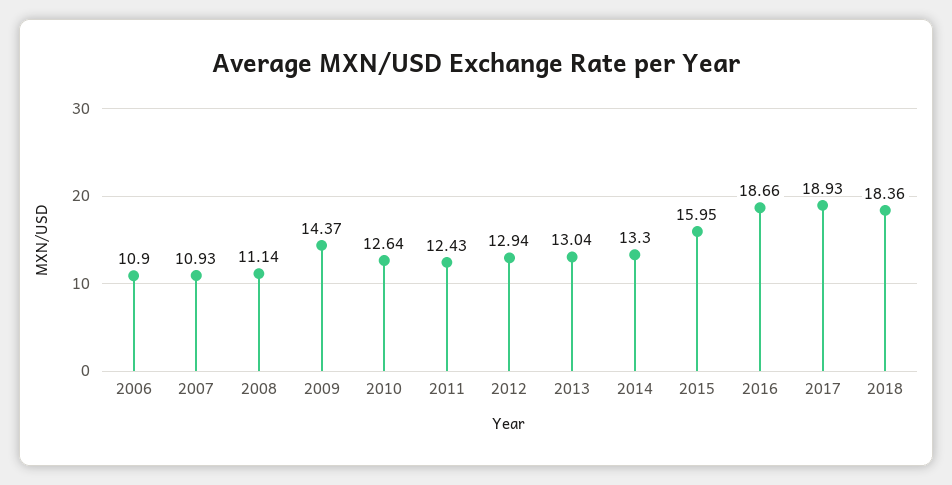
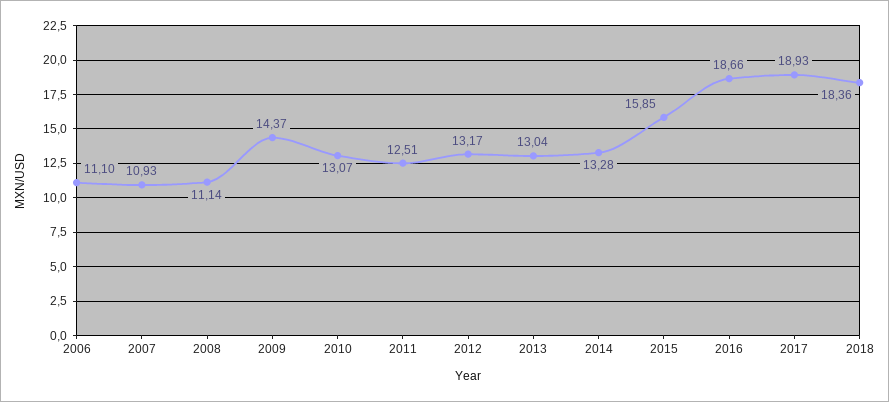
2006: 10.9 -> 11.1
2010: 12.64 -> 13.07
2011: 12.43 -> 12.51
2012: 12.94 -> 13.17
2014: 13.3 -> 13.28
2015: 15.95 -> 15.85

